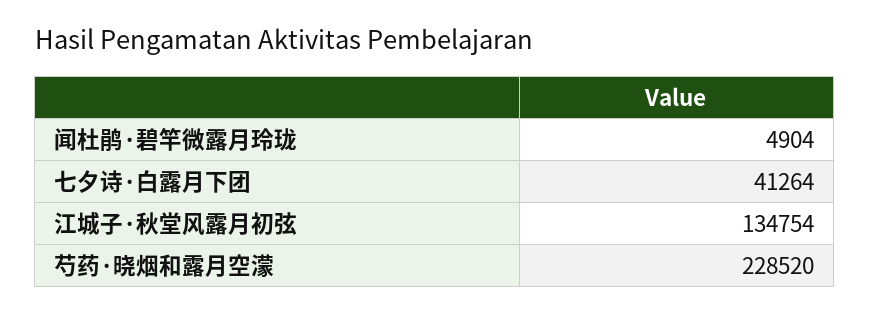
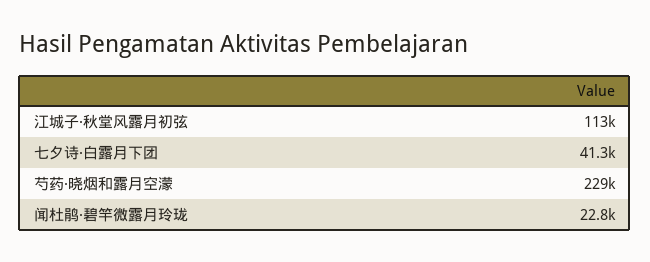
闻杜鹃·碧竿微露月玲珑: 4904 -> 22800
江城子·秋堂风露月初弦: 134754 -> 113000

